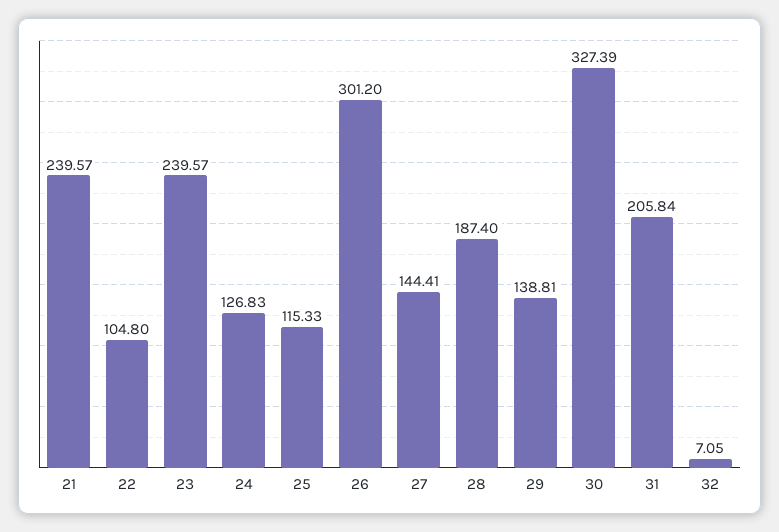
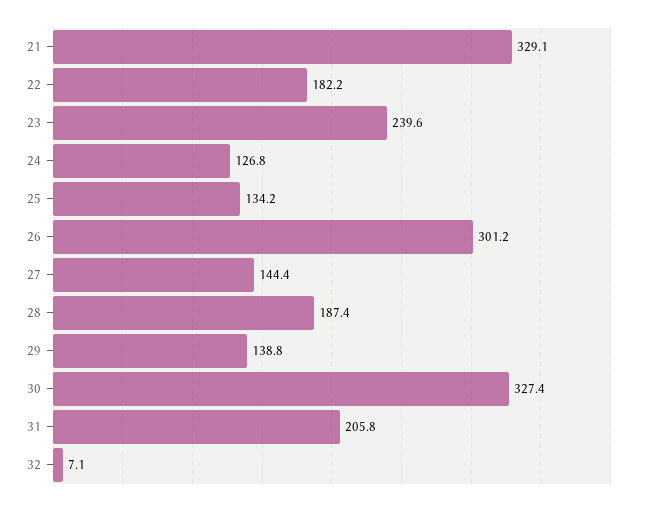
21: 239.57 -> 329.1
22: 104.8 -> 182.2
25: 115.33 -> 134.2

